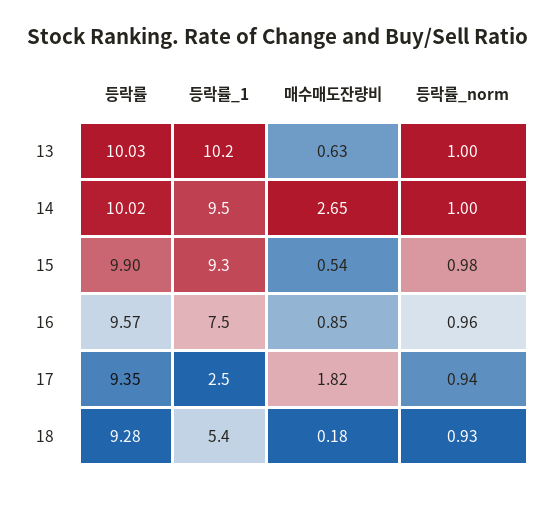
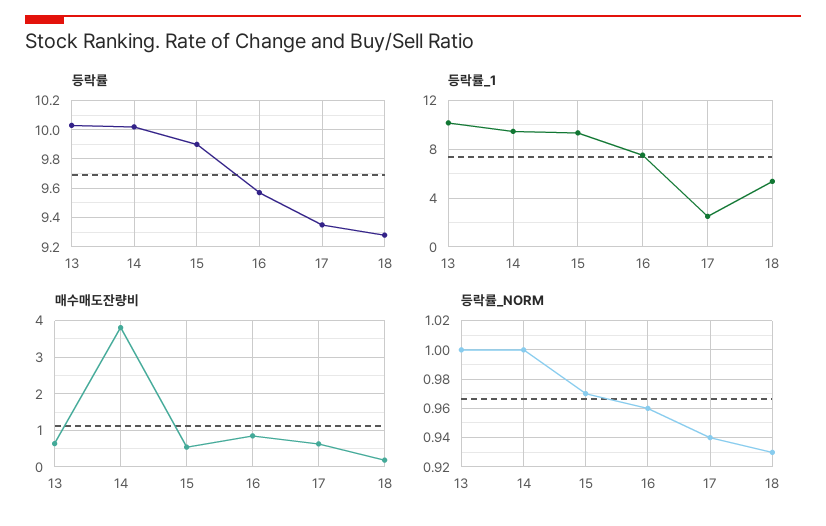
매수매도잔량비, 14: 2.65 -> 3.8
등락률_norm, 15: 0.98 -> 0.97
매수매도잔량비, 17: 1.82 -> 0.6

